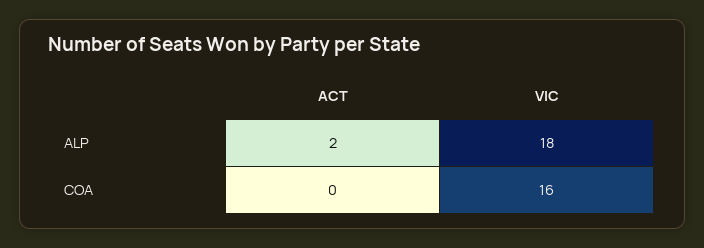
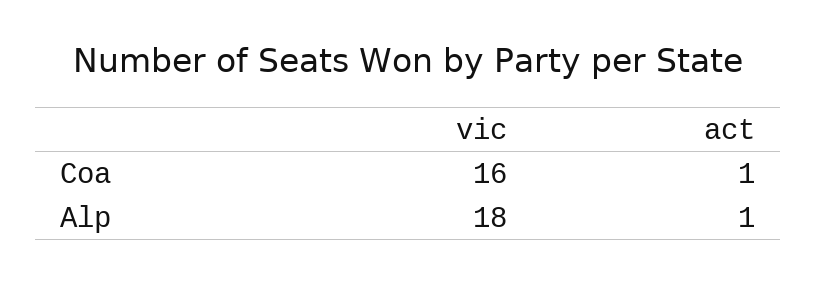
ACT, ALP: 2 -> 1
ACT, COA: 0 -> 1

